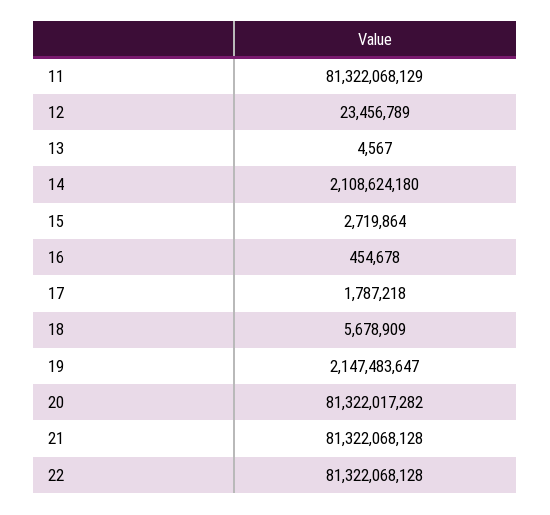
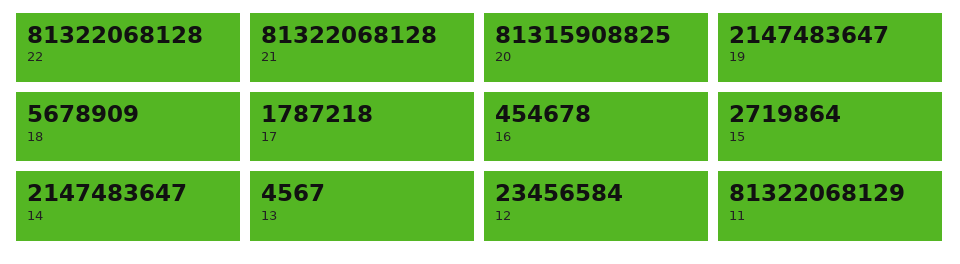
12: 23456789 -> 23456584
14: 2108624180 -> 2147483647
20: 81322017282 -> 81315908825

